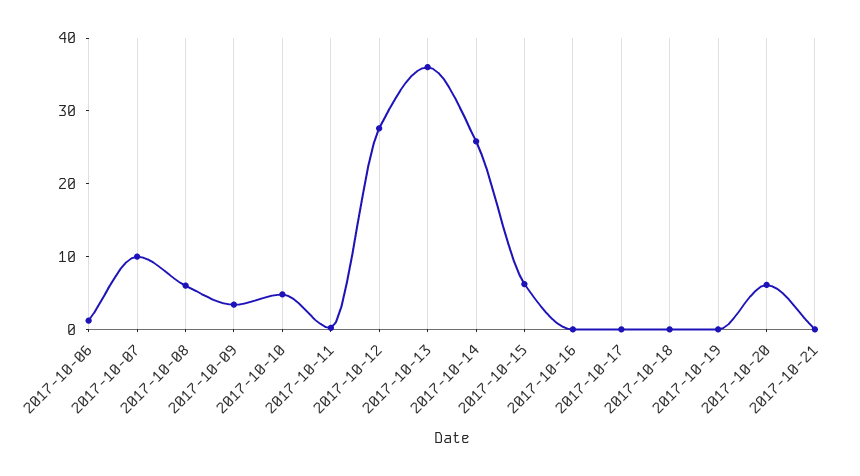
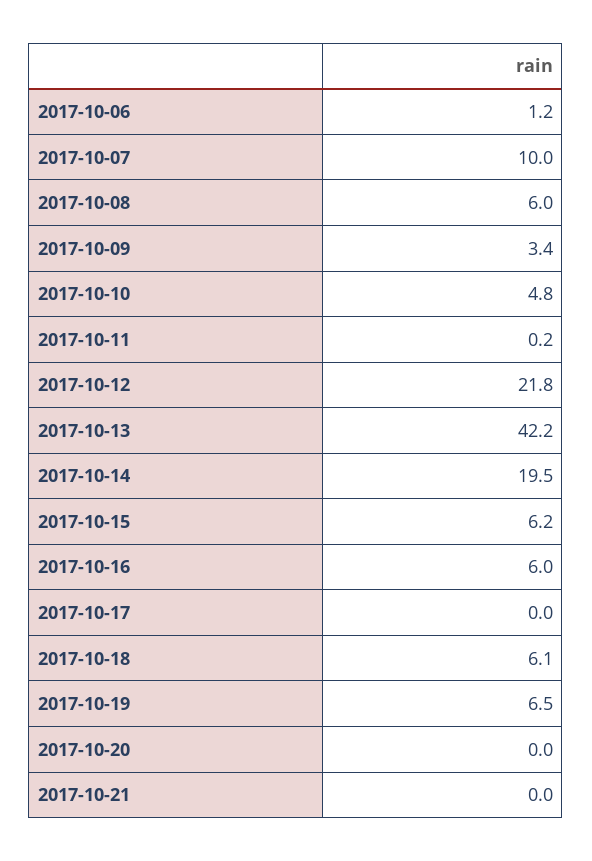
2017-10-12: 28 -> 21.8
2017-10-13: 36 -> 42.2
2017-10-14: 26 -> 19.5
2017-10-16: 0 -> 6
2017-10-18: 0 -> 6.1
2017-10-19: 0 -> 6.5
2017-10-20: 6 -> 0

